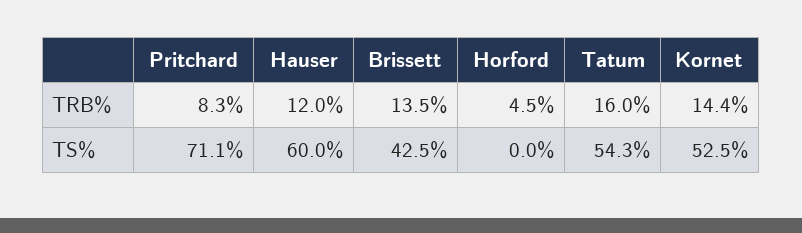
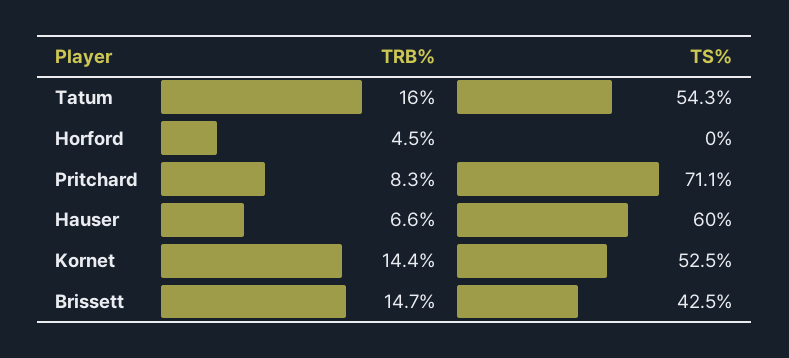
Hauser, TRB%: 12 -> 6.6
Brissett, TRB%: 13.5 -> 14.7

